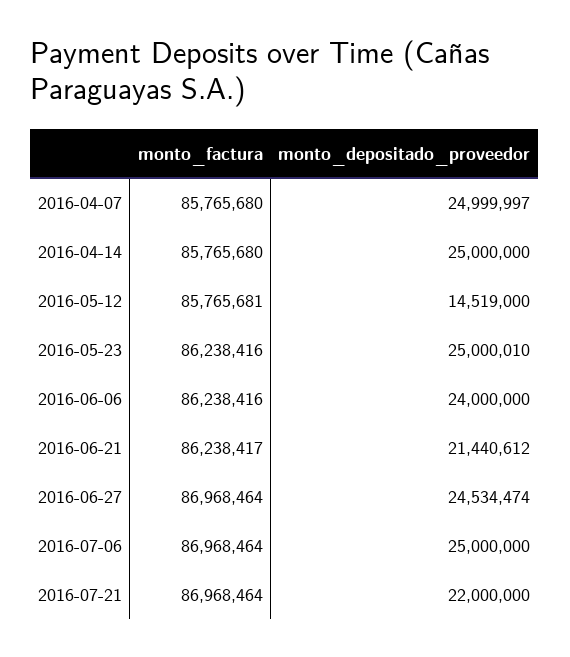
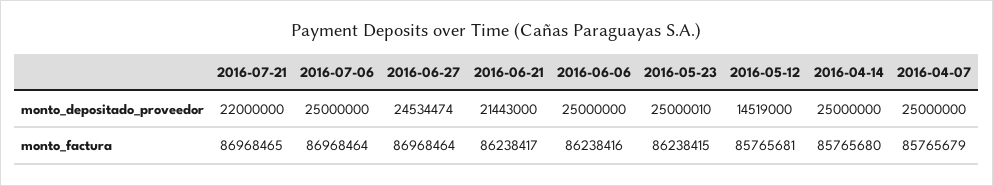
monto_factura, 2016-04-07: 85765680 -> 85765679
monto_depositado_proveedor, 2016-04-07: 24999997 -> 25000000
monto_factura, 2016-05-23: 86238416 -> 86238415
monto_depositado_proveedor, 2016-06-06: 24000000 -> 25000000
monto_depositado_proveedor, 2016-06-21: 21440612 -> 21443000
monto_factura, 2016-07-21: 86968464 -> 86968465

